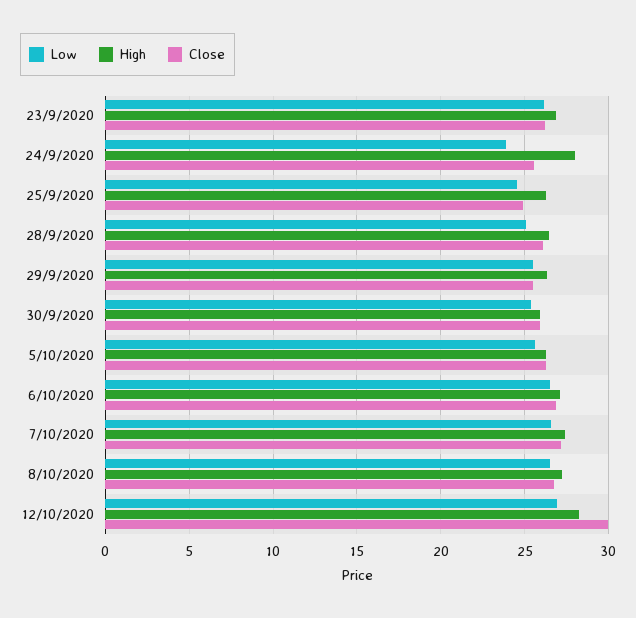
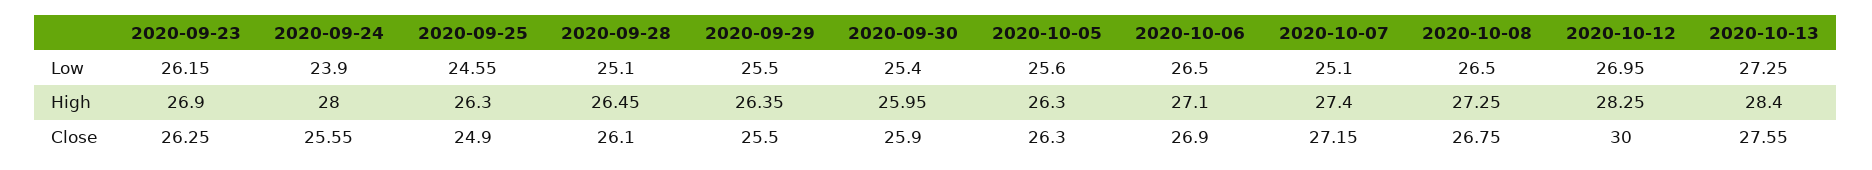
Low, 7/10/2020: 26.5 -> 25.1
Low, 2020-10-13: none -> 27.25
High, 2020-10-13: none -> 28.4
Close, 2020-10-13: none -> 27.55

